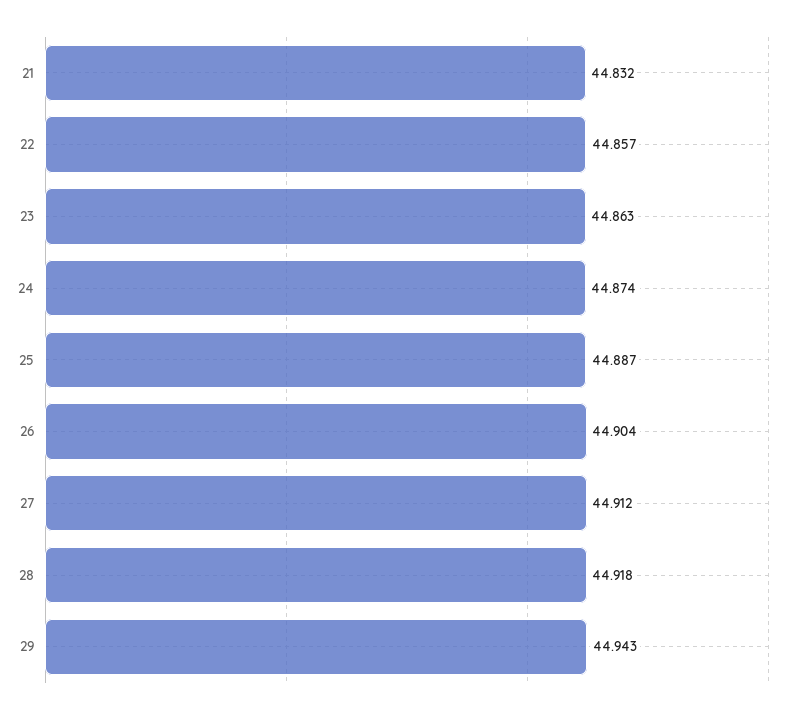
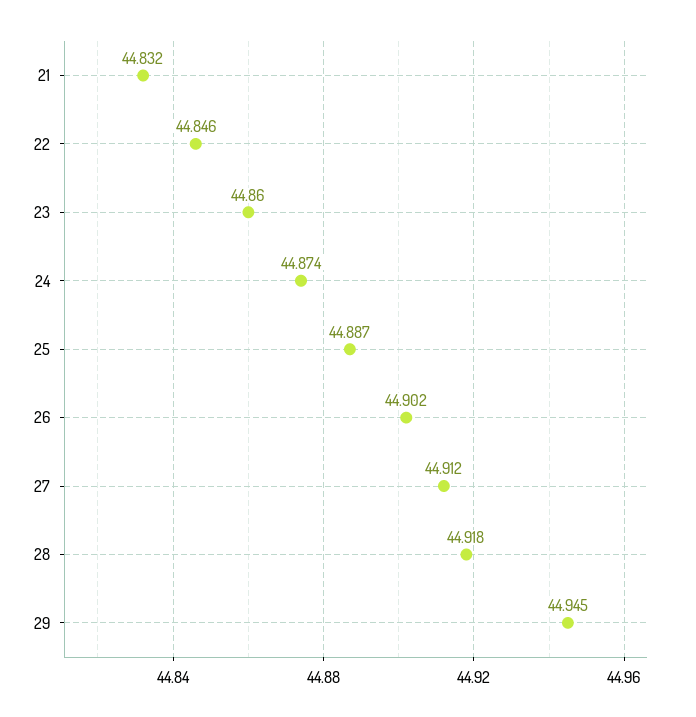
22: 44.857 -> 44.846
23: 44.863 -> 44.86
26: 44.904 -> 44.902
29: 44.943 -> 44.945

